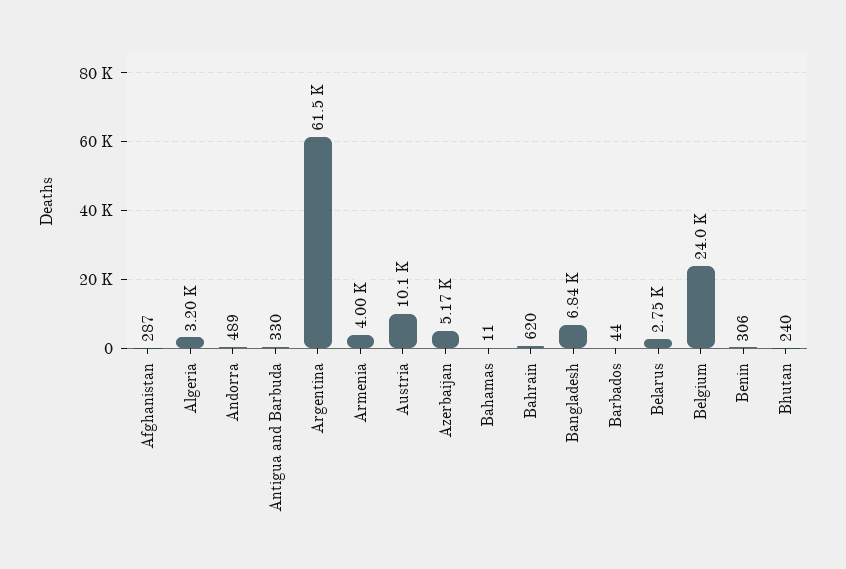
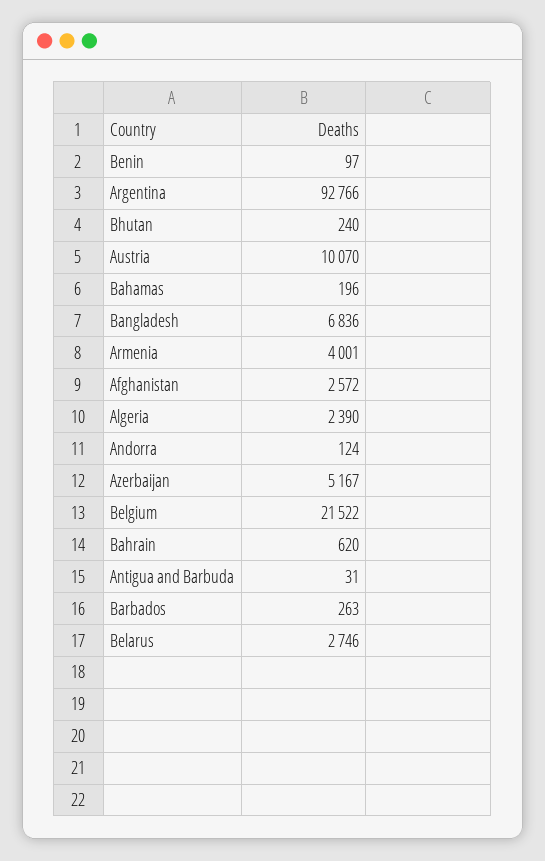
Afghanistan: 287 -> 2572
Algeria: 3200 -> 2390
Andorra: 489 -> 124
Antigua and Barbuda: 330 -> 31
Argentina: 61500 -> 92766
Bahamas: 11 -> 196
Barbados: 44 -> 263
Belgium: 24000 -> 21522
Benin: 306 -> 97

